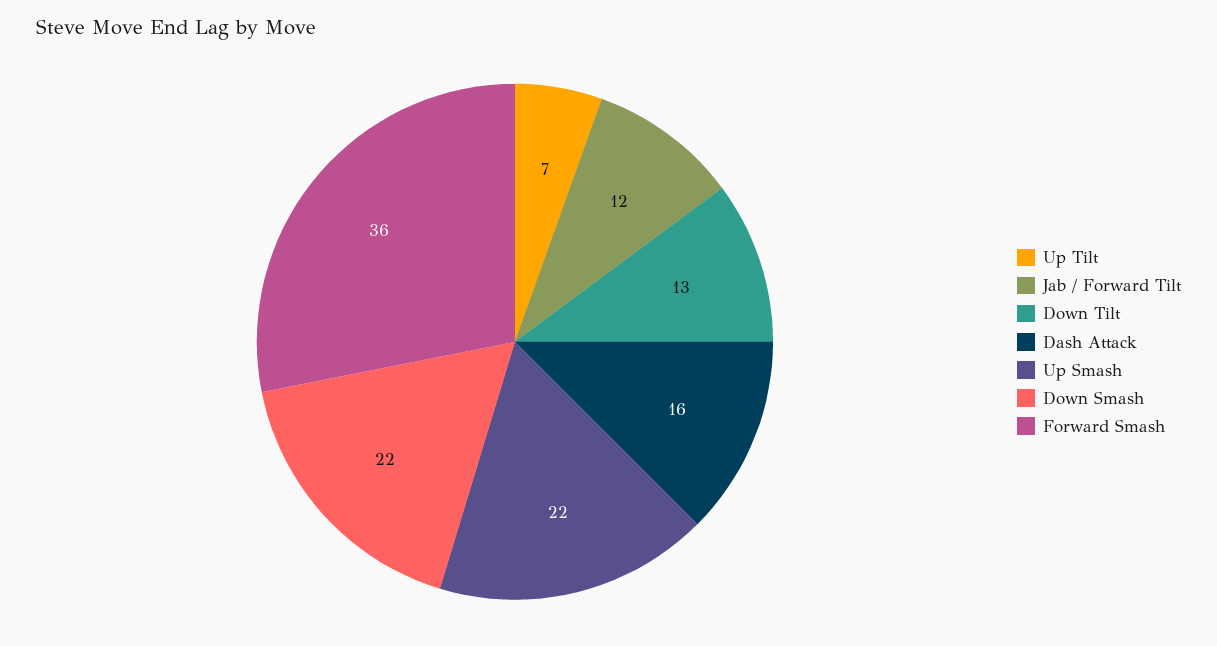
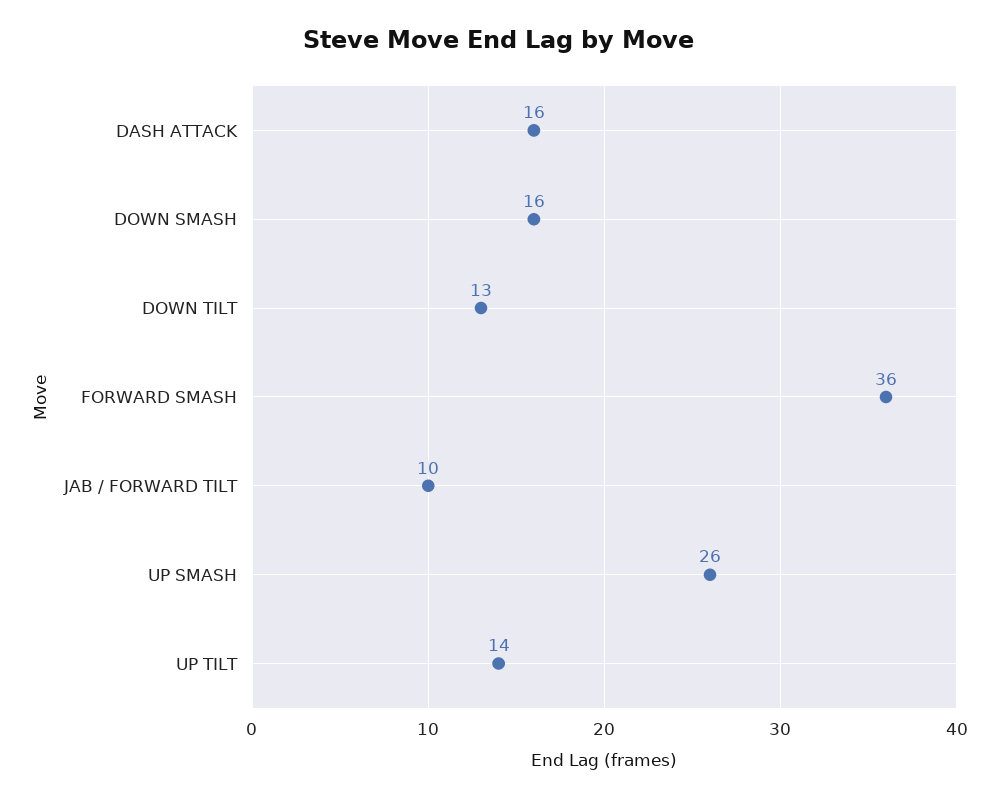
Up Tilt: 7 -> 14
Jab / Forward Tilt: 12 -> 10
Up Smash: 22 -> 26
Down Smash: 22 -> 16

